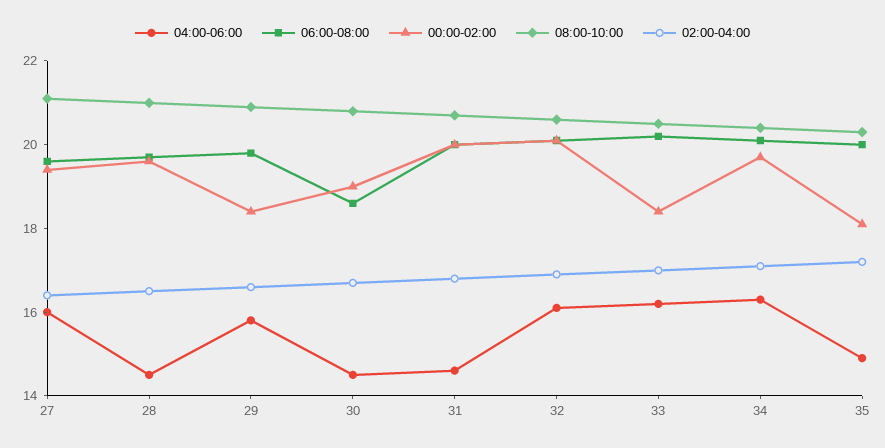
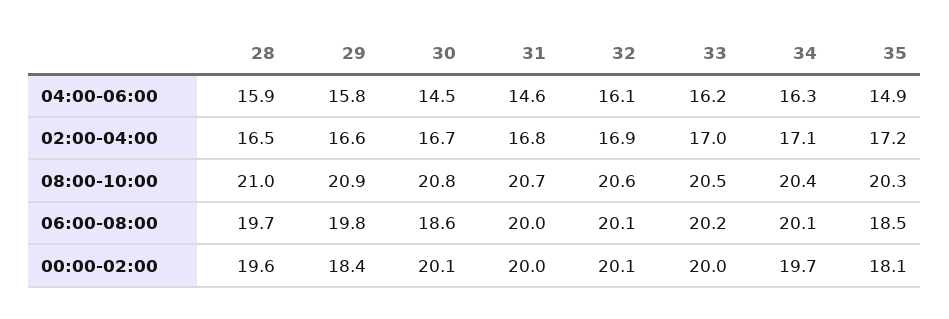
04:00-06:00, 27: 16 -> none
06:00-08:00, 27: 19.5 -> none
00:00-02:00, 27: 19.5 -> none
08:00-10:00, 27: 21 -> none
02:00-04:00, 27: 16.5 -> none
04:00-06:00, 28: 14.5 -> 15.9
00:00-02:00, 30: 19 -> 20.1
00:00-02:00, 33: 18.5 -> 20
06:00-08:00, 35: 20 -> 18.5

